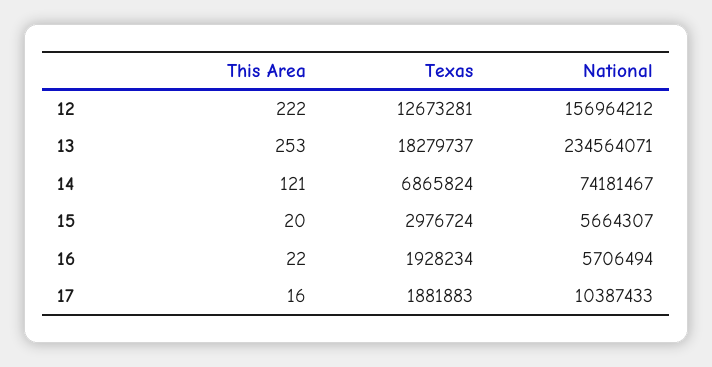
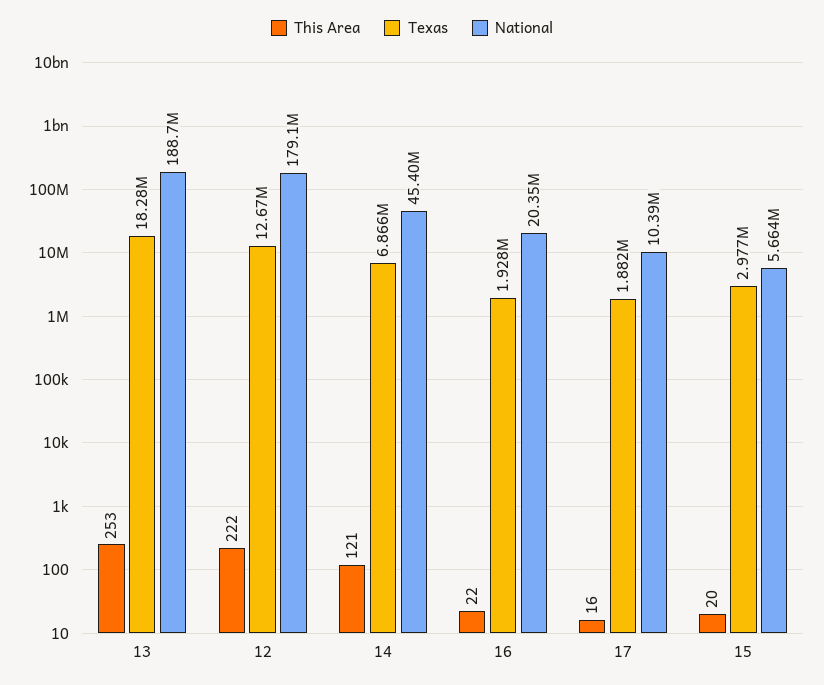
National, 12: 156964212 -> 179100000
National, 13: 234564071 -> 188700000
National, 14: 74181467 -> 45400000
National, 16: 5706494 -> 20350000

